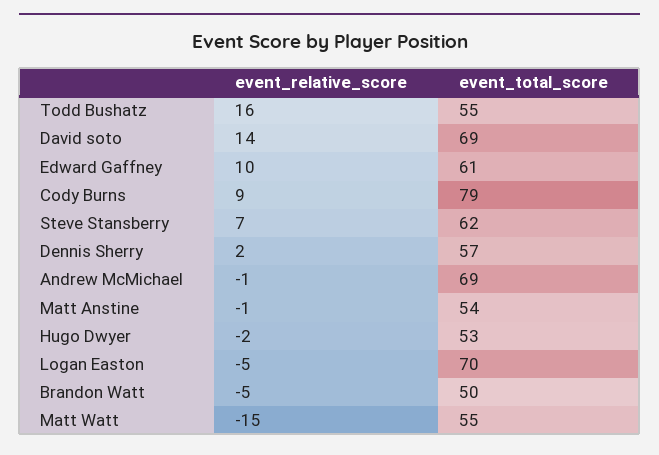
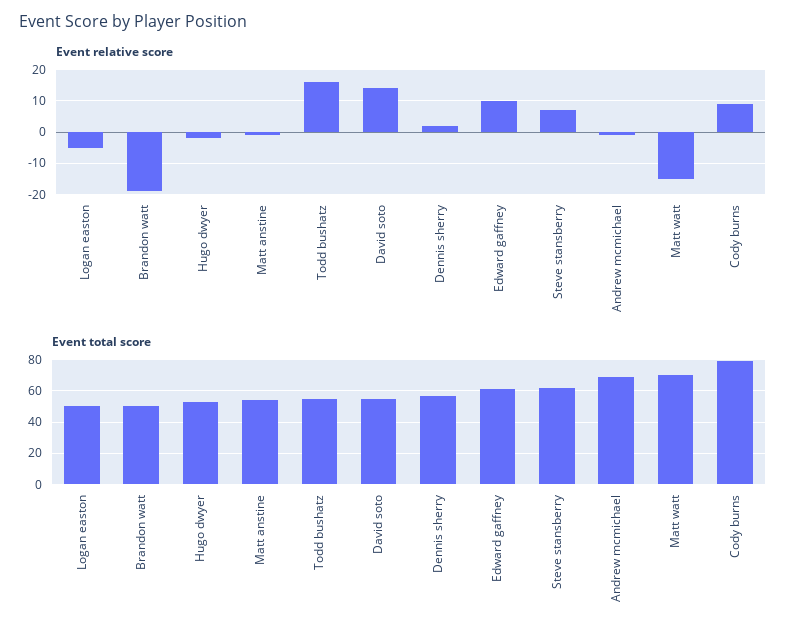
event_total_score, David soto: 69 -> 55
event_total_score, Logan Easton: 70 -> 50
event_relative_score, Brandon Watt: -5 -> -20
event_total_score, Matt Watt: 55 -> 70

